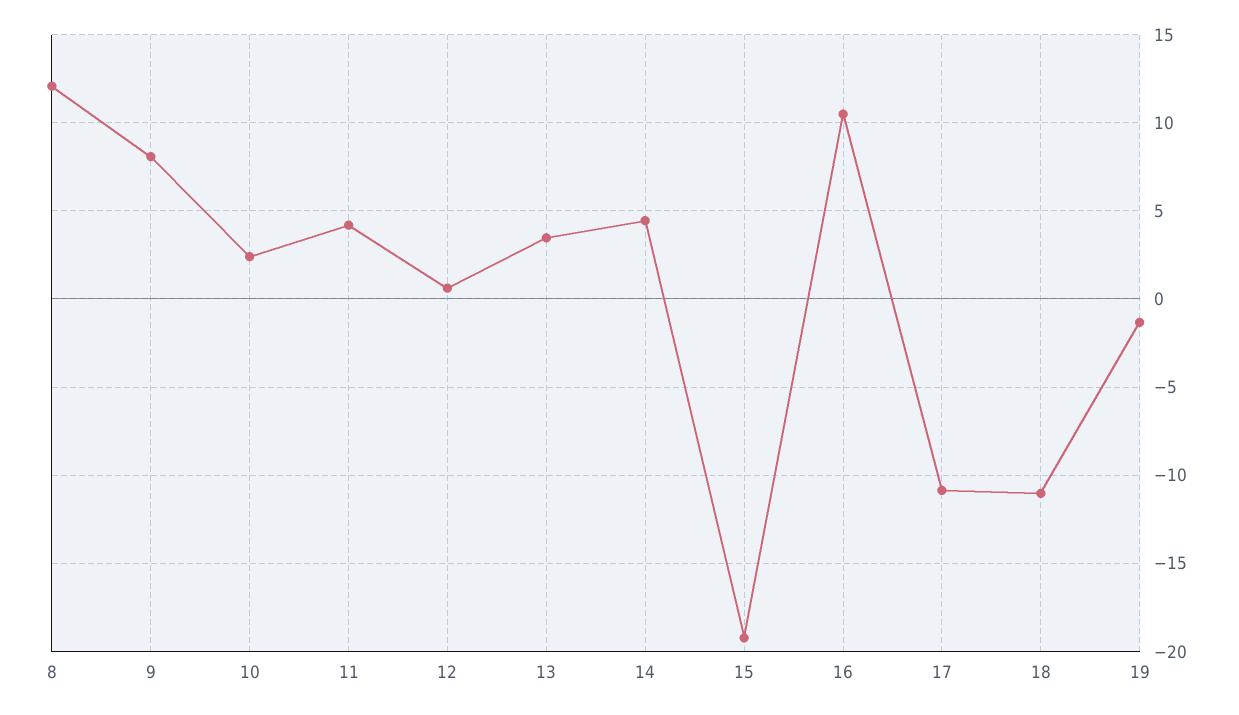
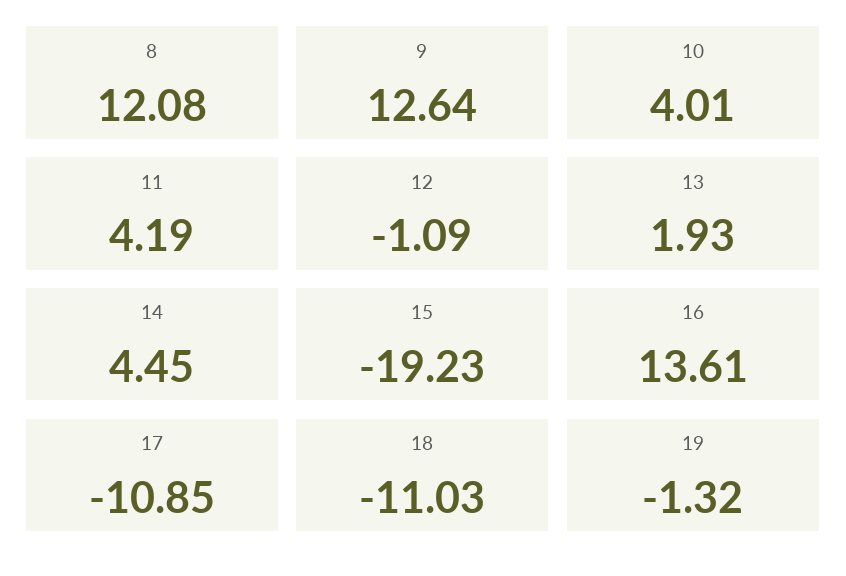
9: 8 -> 12.64
10: 2.5 -> 4.01
12: 0.5 -> -1.09
13: 3.5 -> 1.93
16: 10.5 -> 13.61

